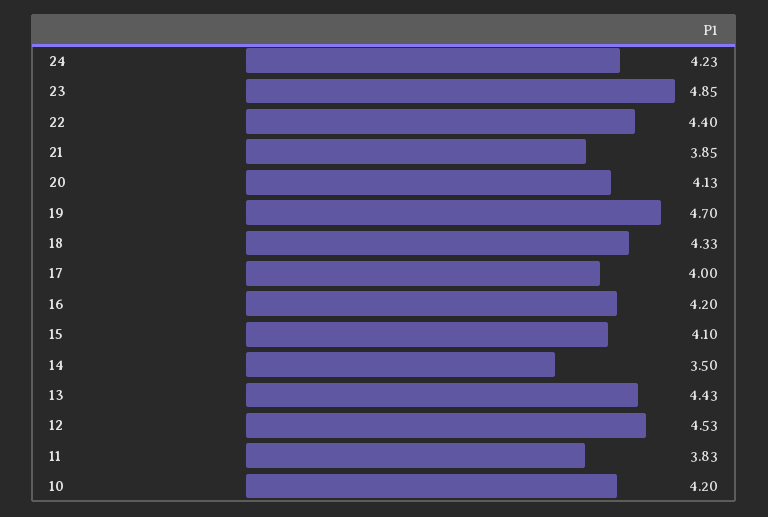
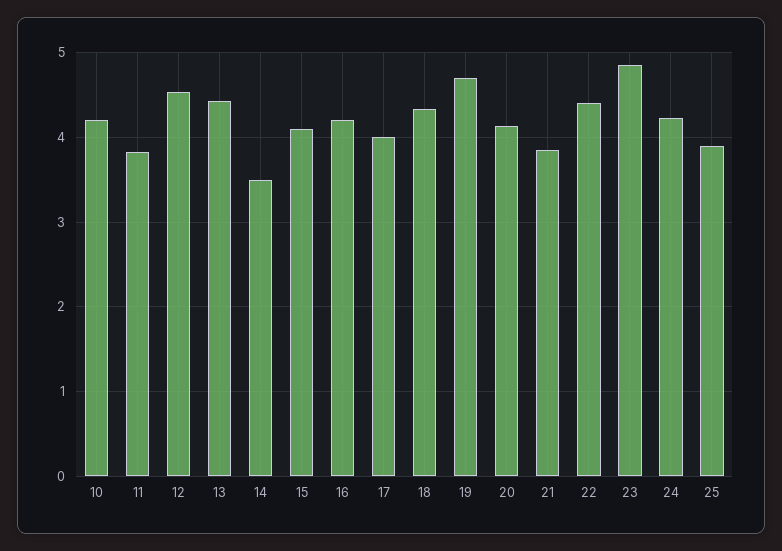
25: none -> 3.9

